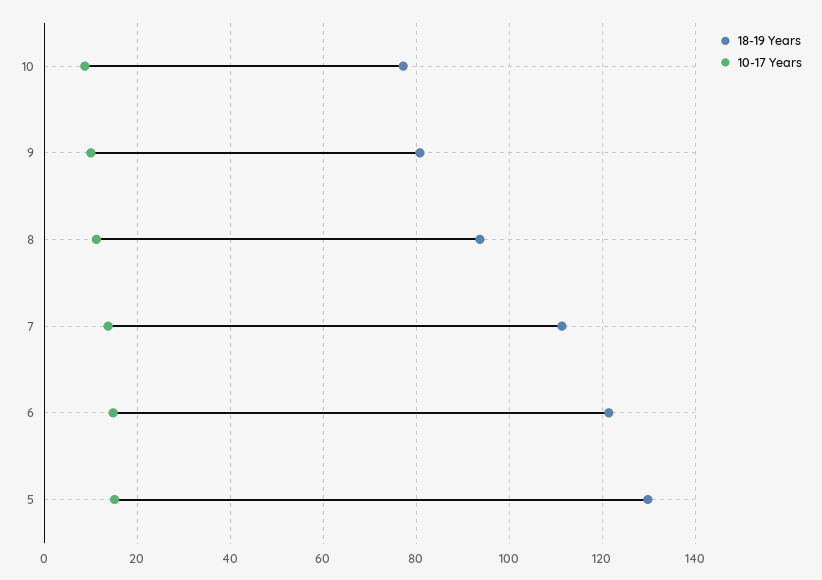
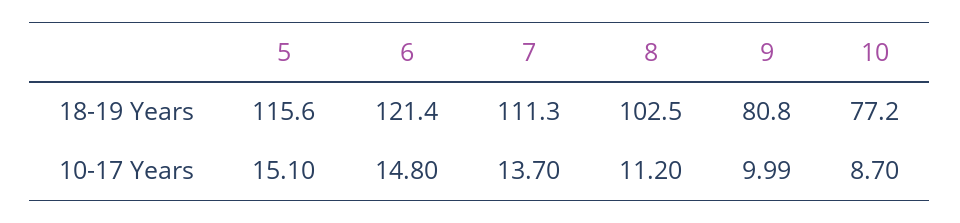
18-19 Years, 8: 94 -> 102.5
18-19 Years, 5: 130 -> 115.6

